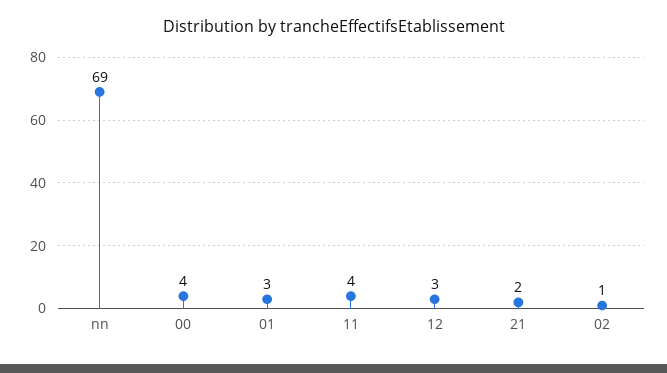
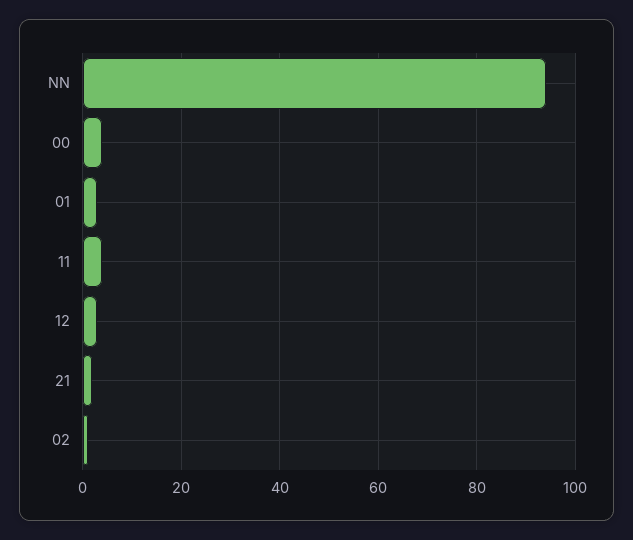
nn: 69 -> 95

